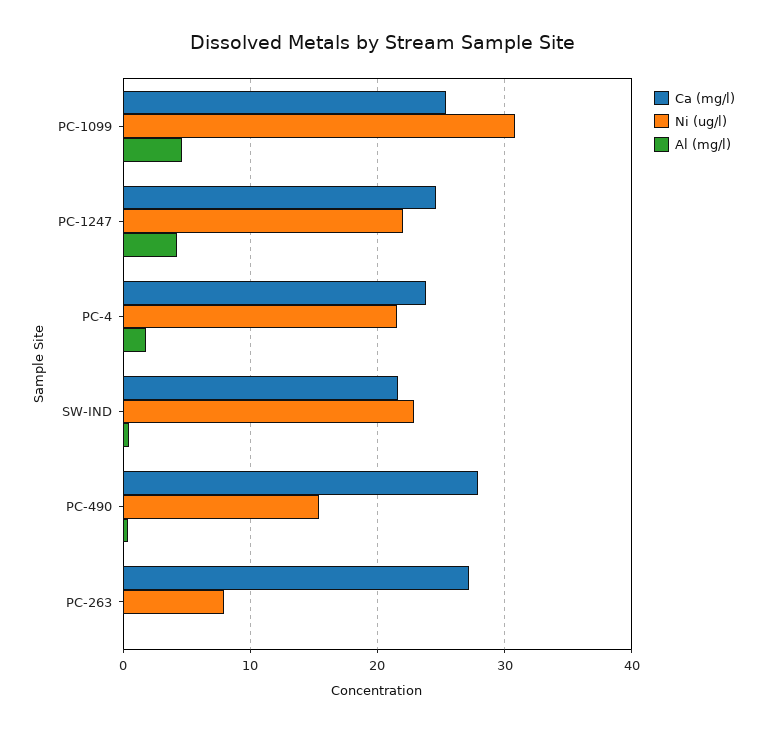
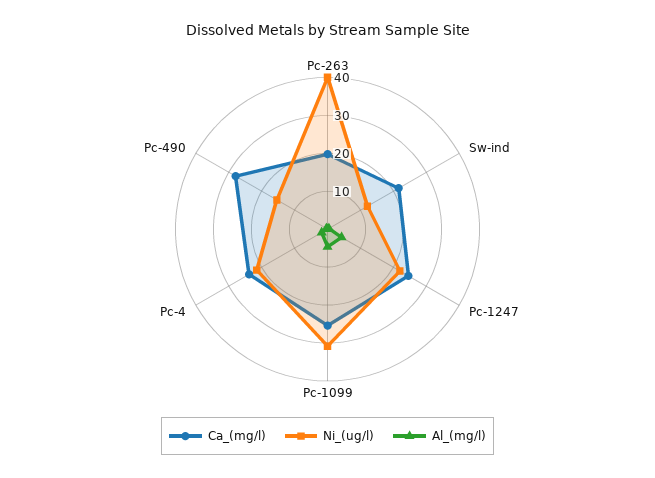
Ni (ug/l), SW-IND: 23 -> 12.5
Ca (mg/l), PC-263: 27 -> 20
Ni (ug/l), PC-263: 8 -> 40

